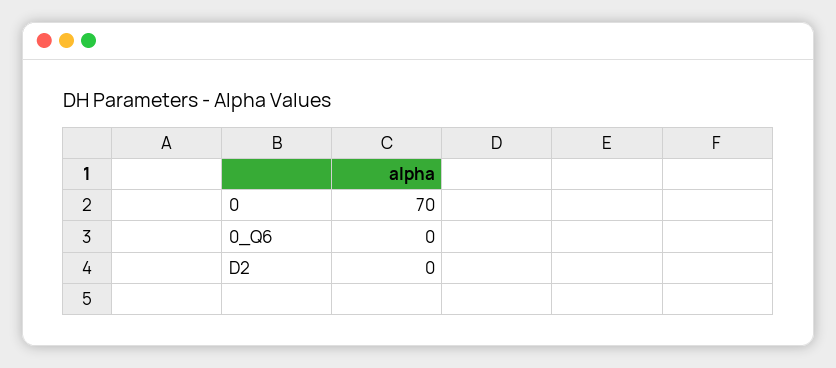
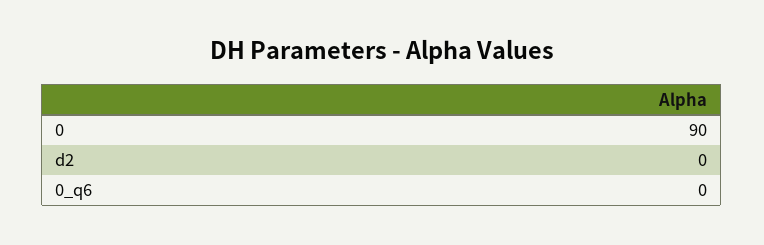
0: 70 -> 90

